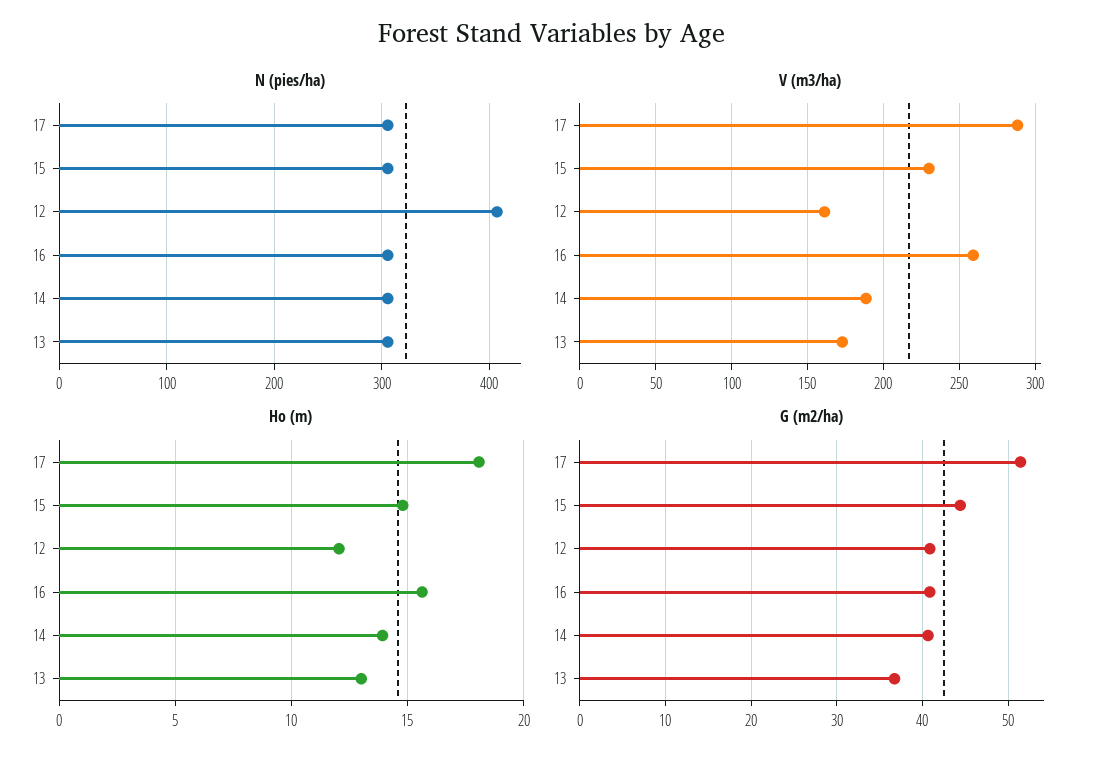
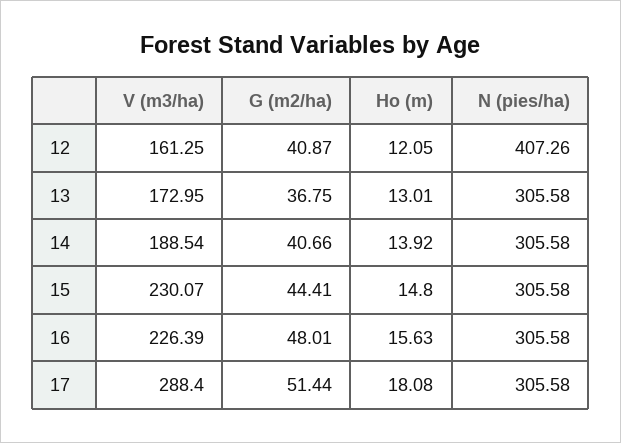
V (m3/ha), 16: 260 -> 226.39
G (m2/ha), 16: 41 -> 48.01

